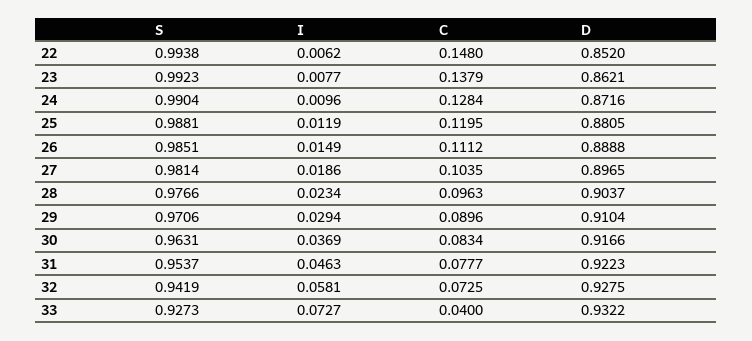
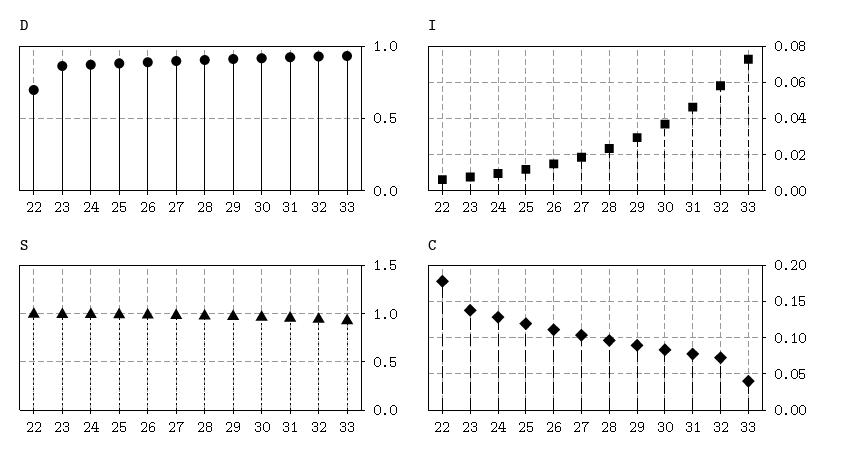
C, 22: 0.148 -> 0.18
D, 22: 0.852 -> 0.7

